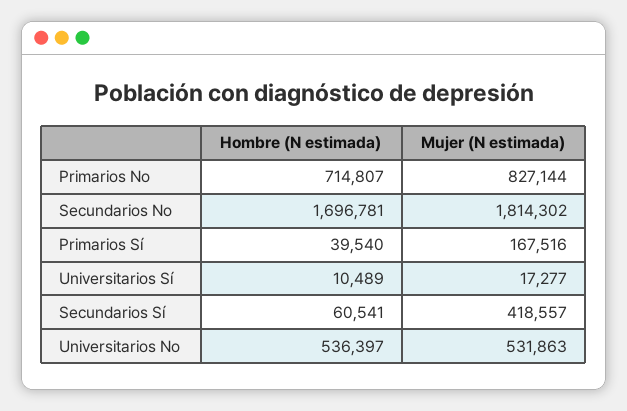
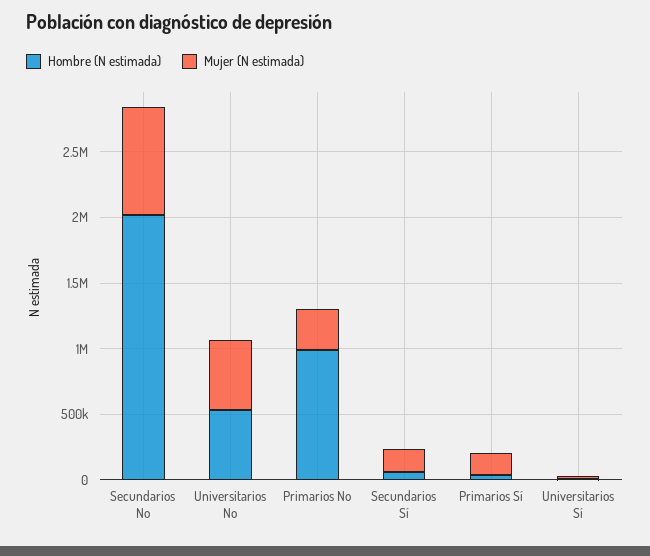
Hombre (N estimada), Primarios No: 714807 -> 1000000
Mujer (N estimada), Primarios No: 827144 -> 300000
Hombre (N estimada), Secundarios No: 1696781 -> 2000000
Mujer (N estimada), Secundarios No: 1814302 -> 800000
Mujer (N estimada), Secundarios Sí: 418557 -> 200000

